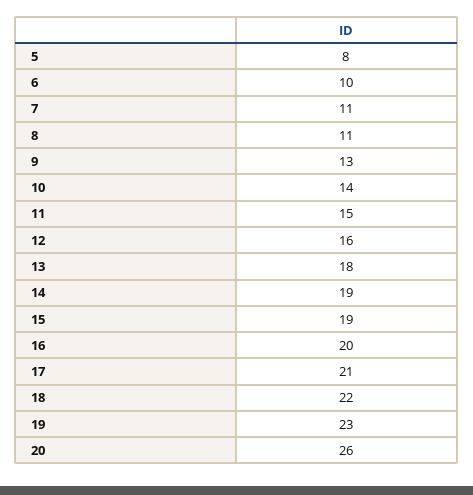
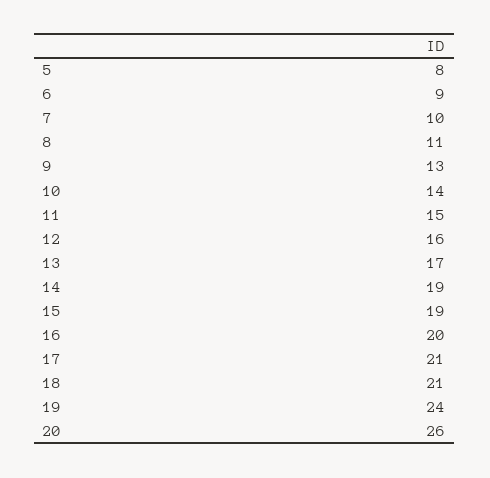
6: 10 -> 9
7: 11 -> 10
13: 18 -> 17
18: 22 -> 21
19: 23 -> 24

